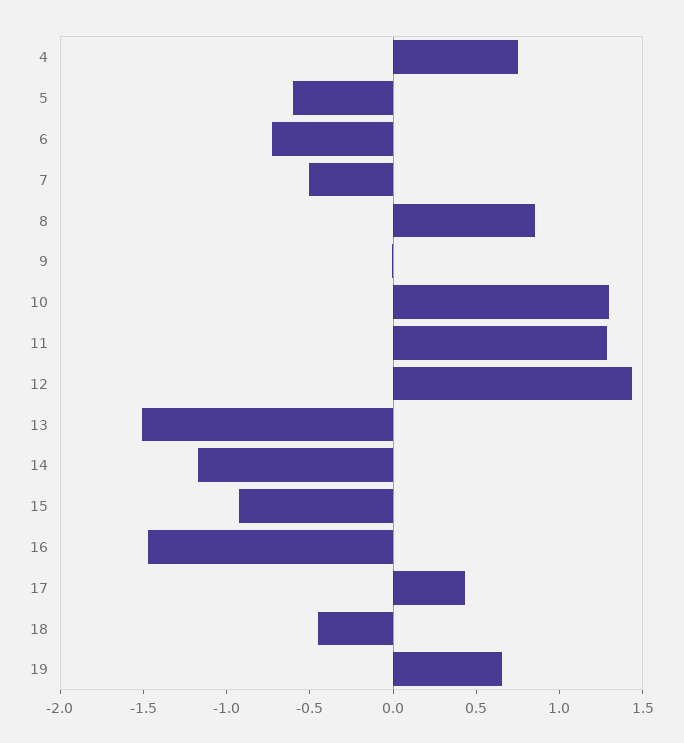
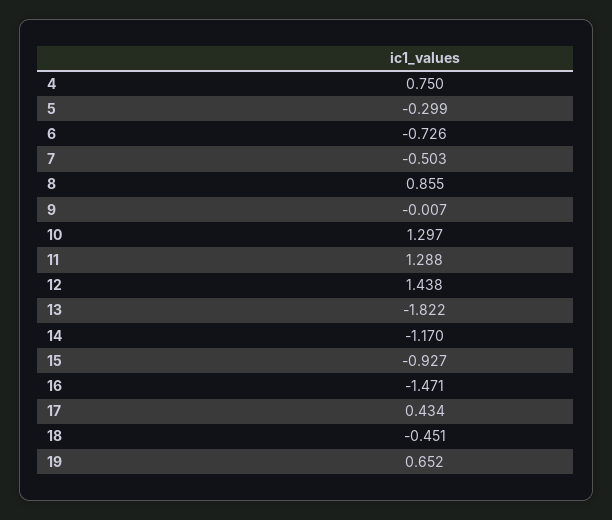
5: -0.6 -> -0.299
13: -1.5 -> -1.822

